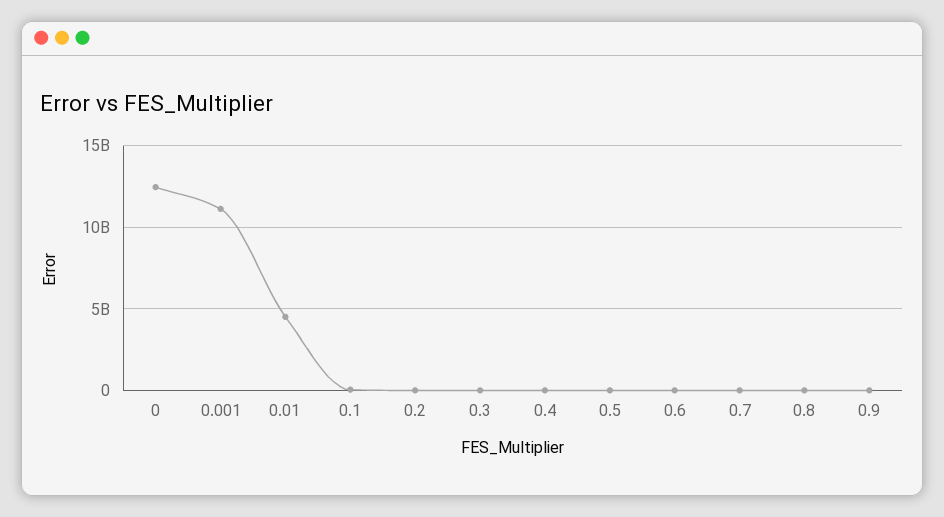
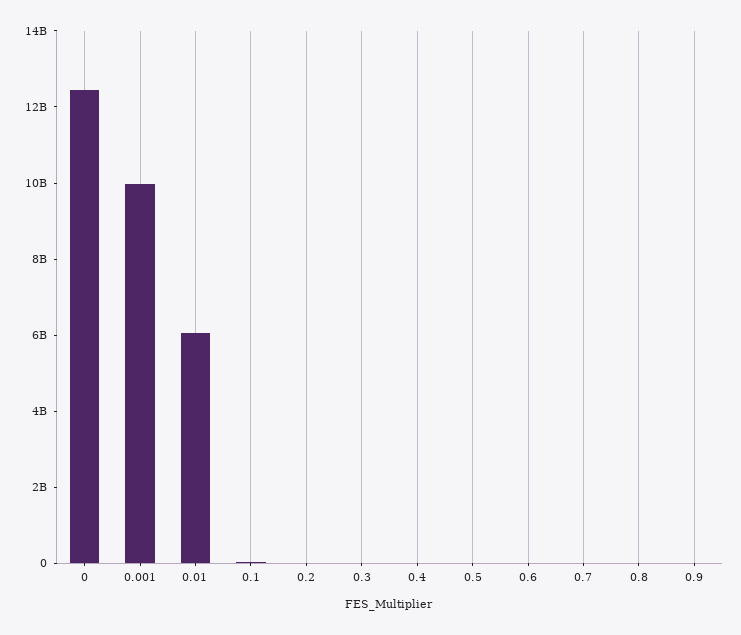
0.001: 11000000000 -> 10000000000
0.01: 4500000000 -> 6000000000

